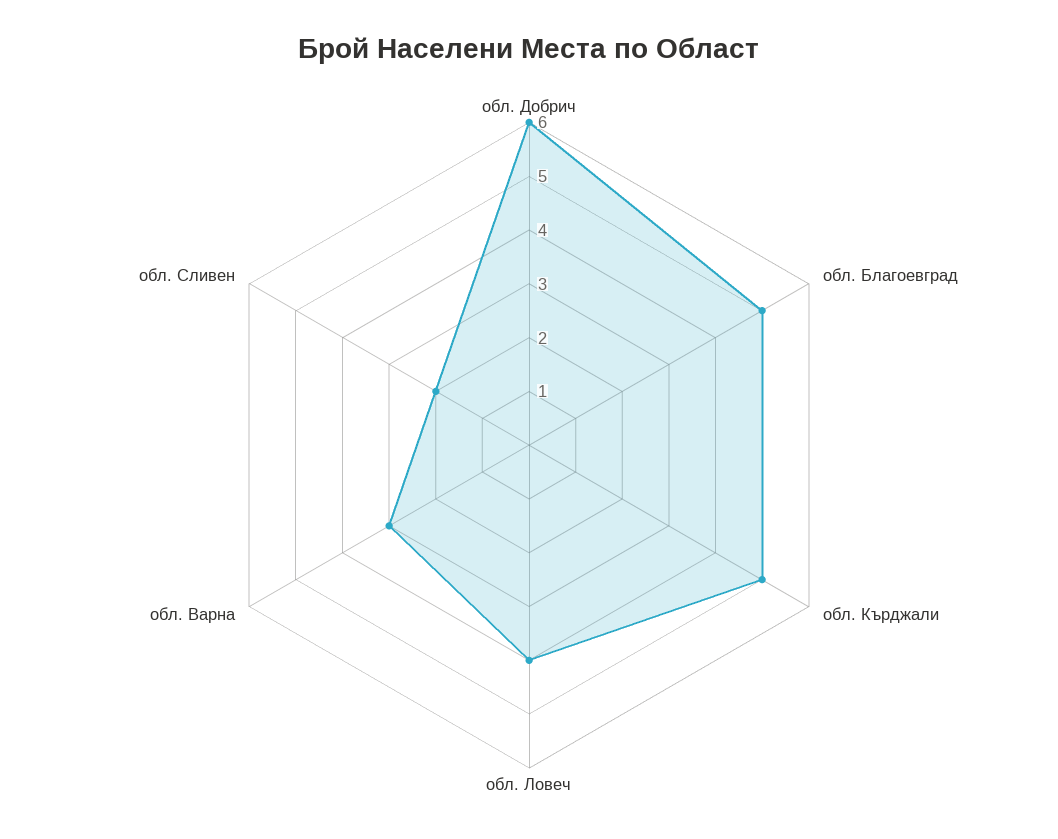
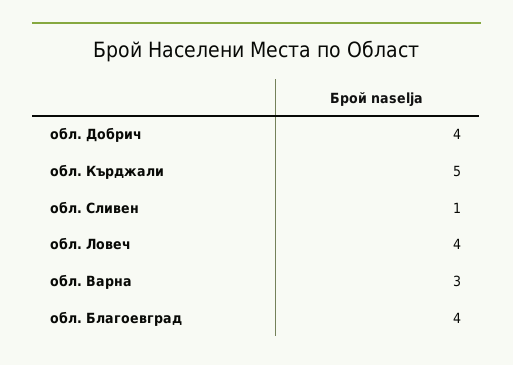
обл. Добрич: 6 -> 4
обл. Благоевград: 5 -> 4
обл. Сливен: 2 -> 1

